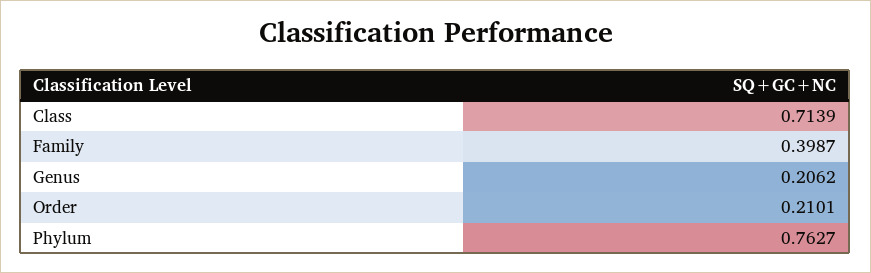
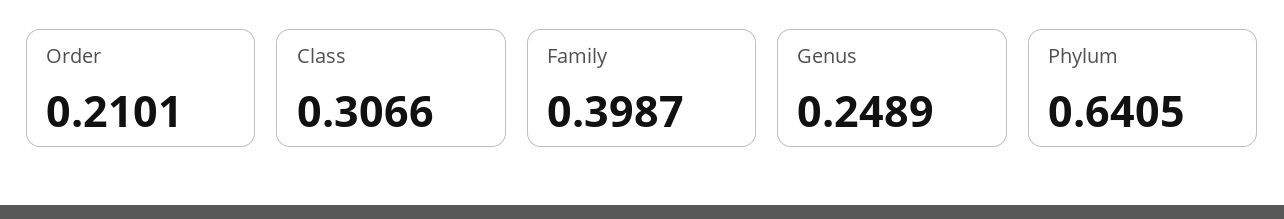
Class: 0.7139 -> 0.3066
Genus: 0.2062 -> 0.2489
Phylum: 0.7627 -> 0.6405

